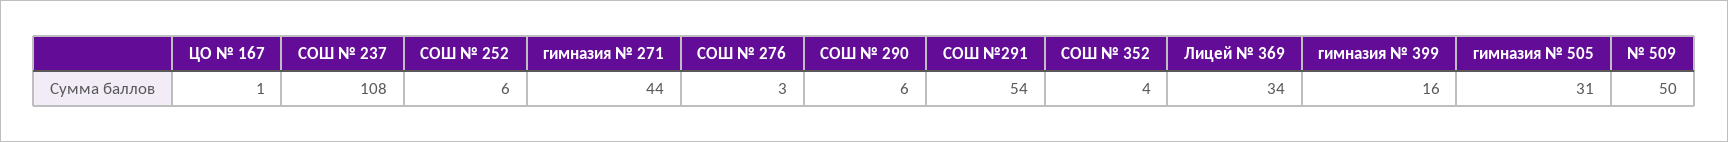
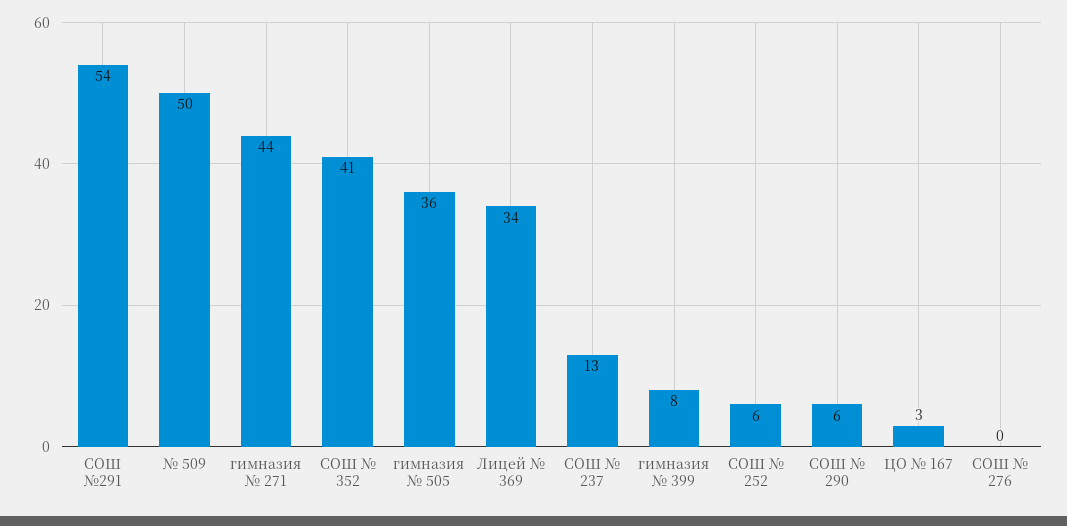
ЦО № 167: 1 -> 3
СОШ № 237: 108 -> 13
СОШ № 276: 3 -> 0
СОШ № 352: 4 -> 41
гимназия № 399: 16 -> 8
гимназия № 505: 31 -> 36

